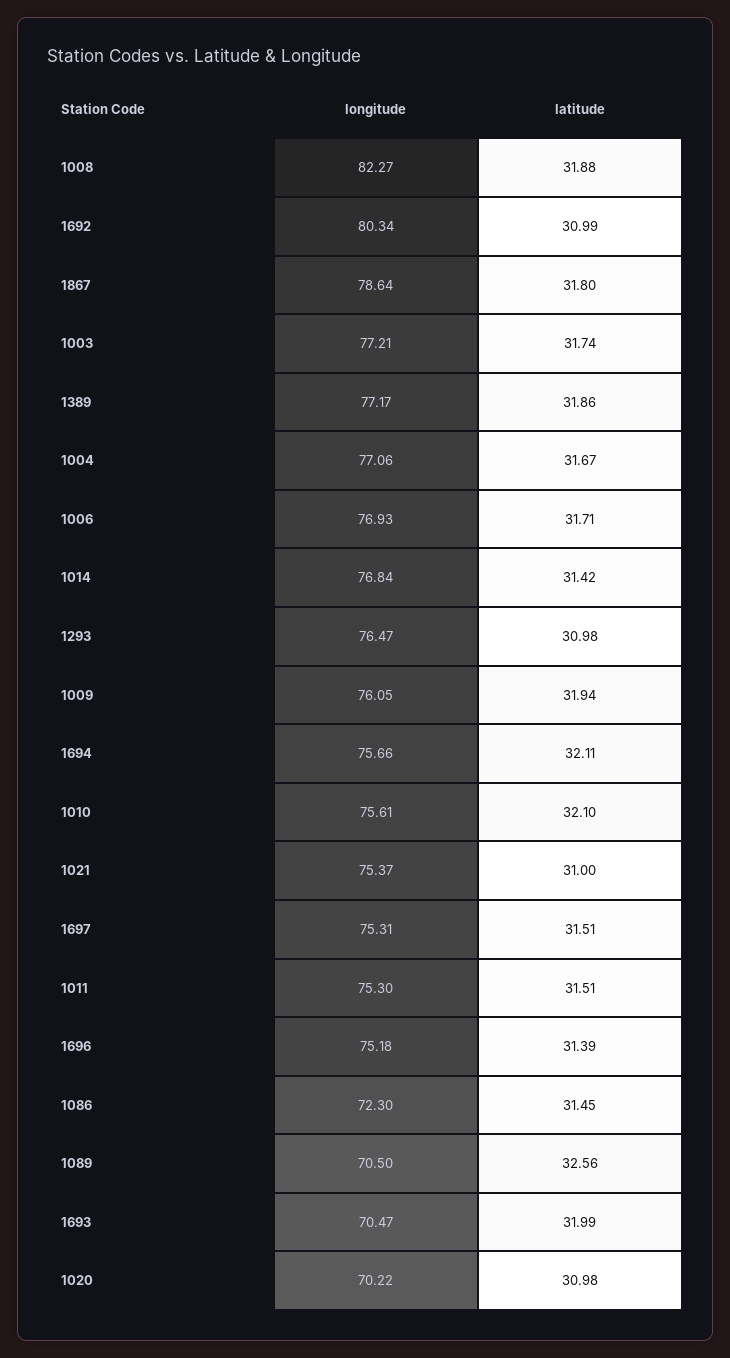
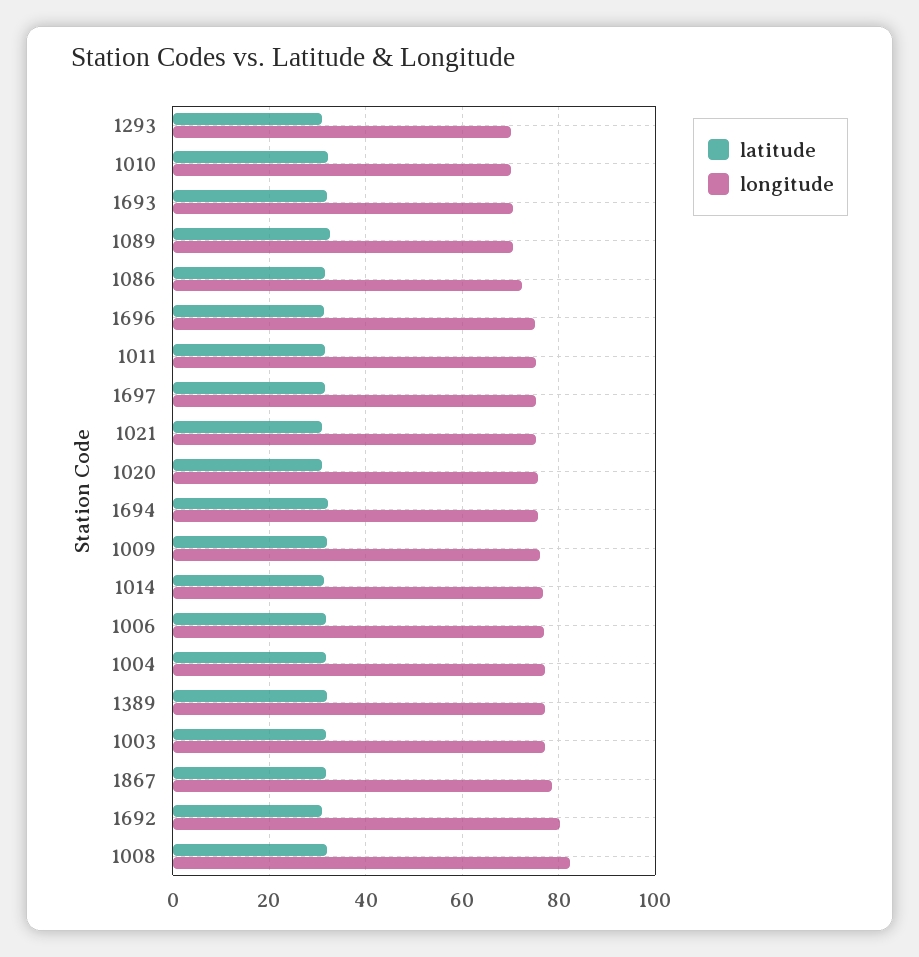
longitude, 1293: 76.47 -> 70
longitude, 1010: 75.61 -> 70
longitude, 1020: 70.22 -> 76

